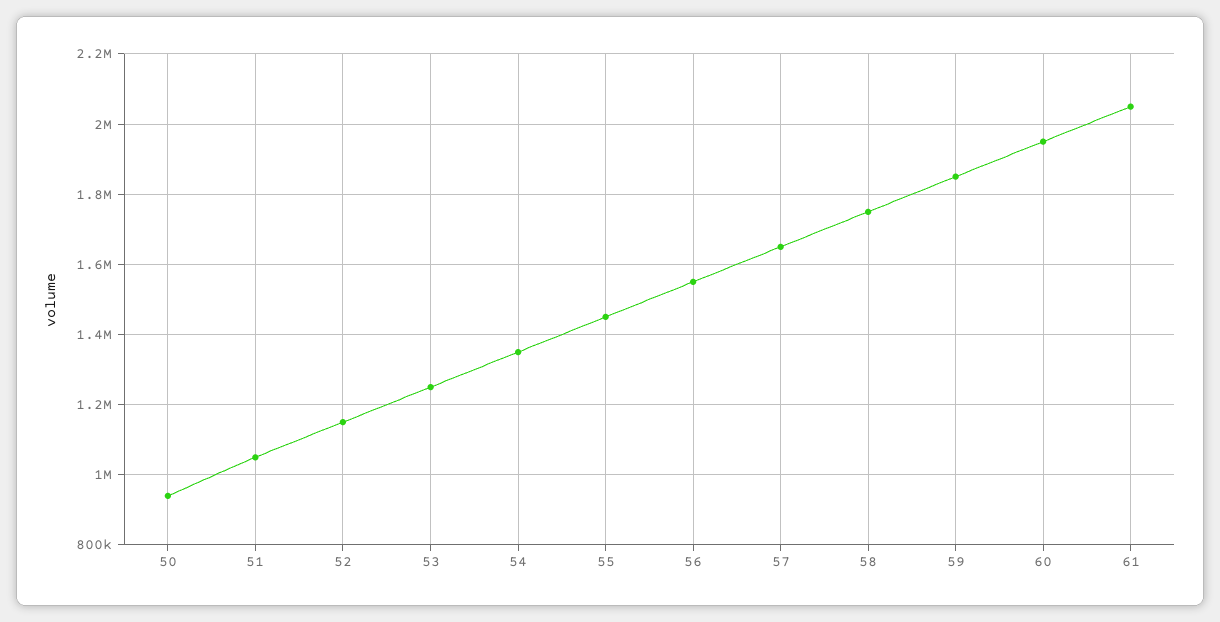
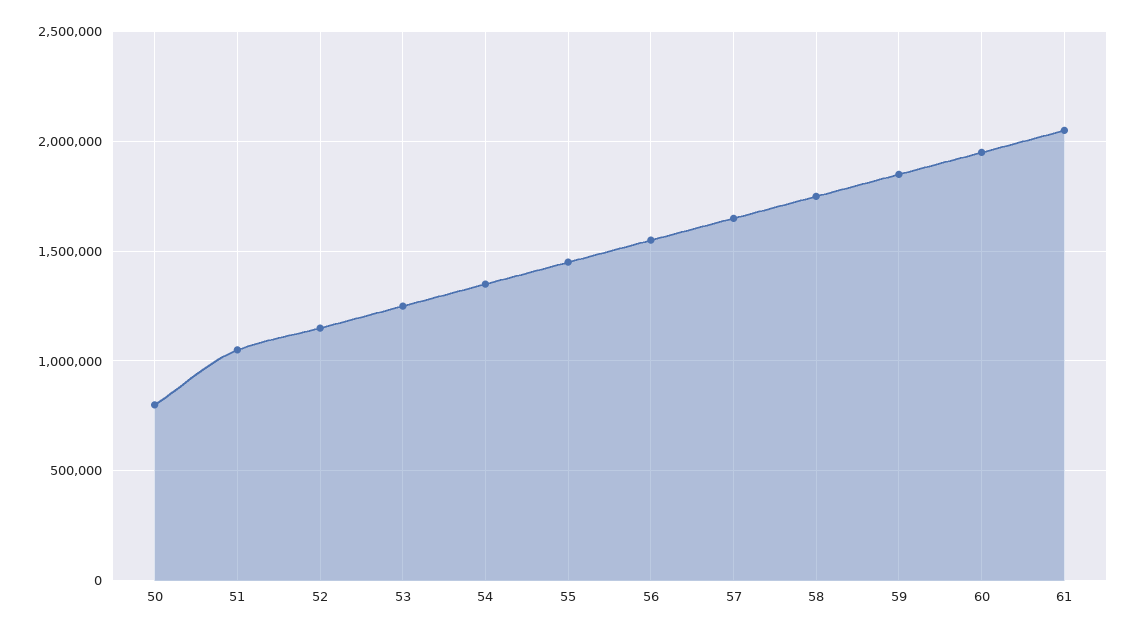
50: 940000 -> 800000

